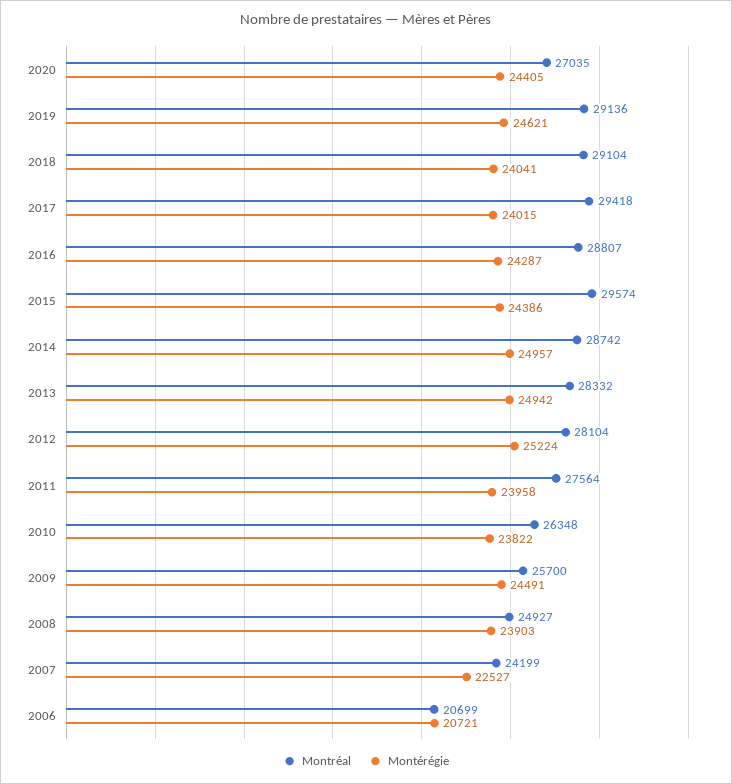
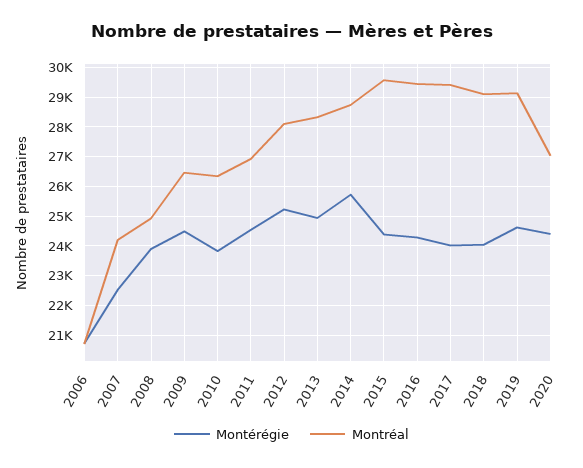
Montréal, 2016: 28807 -> 29500
Montérégie, 2014: 24957 -> 25750
Montréal, 2011: 27564 -> 27000
Montérégie, 2011: 23958 -> 24500
Montréal, 2009: 25700 -> 26500

